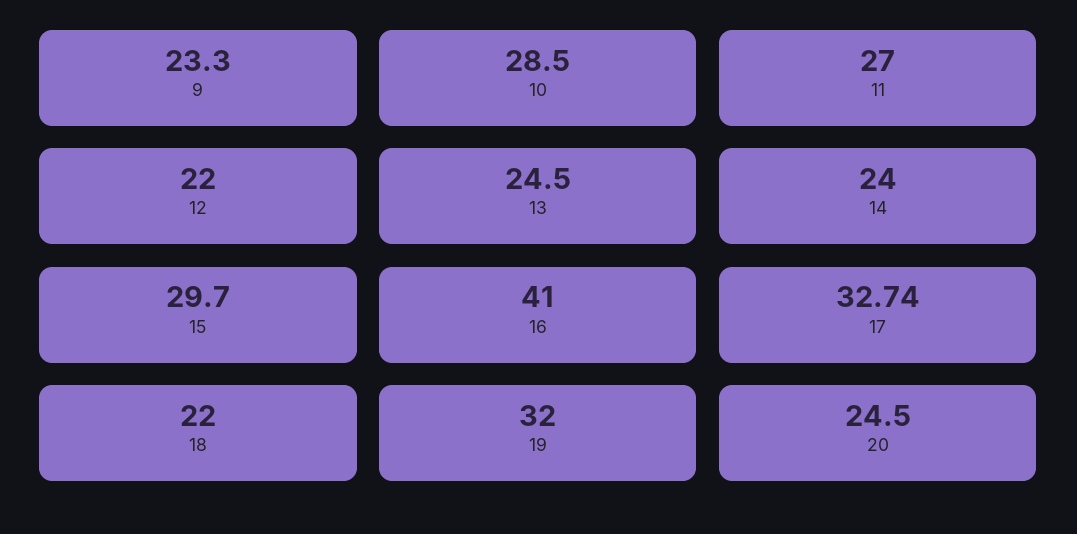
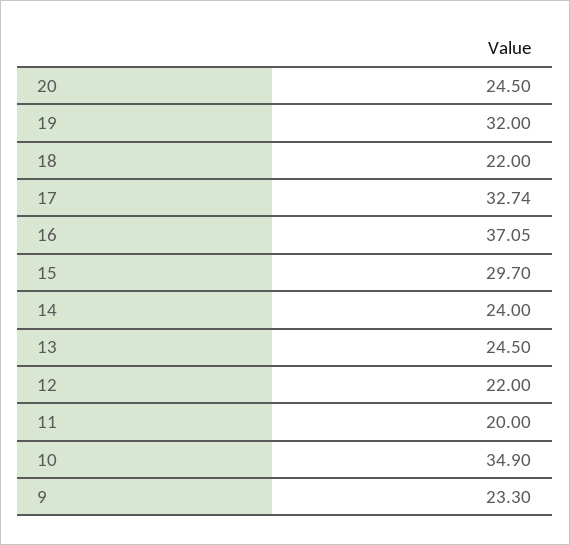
10: 28.5 -> 34.9
11: 27 -> 20
16: 41 -> 37.05

